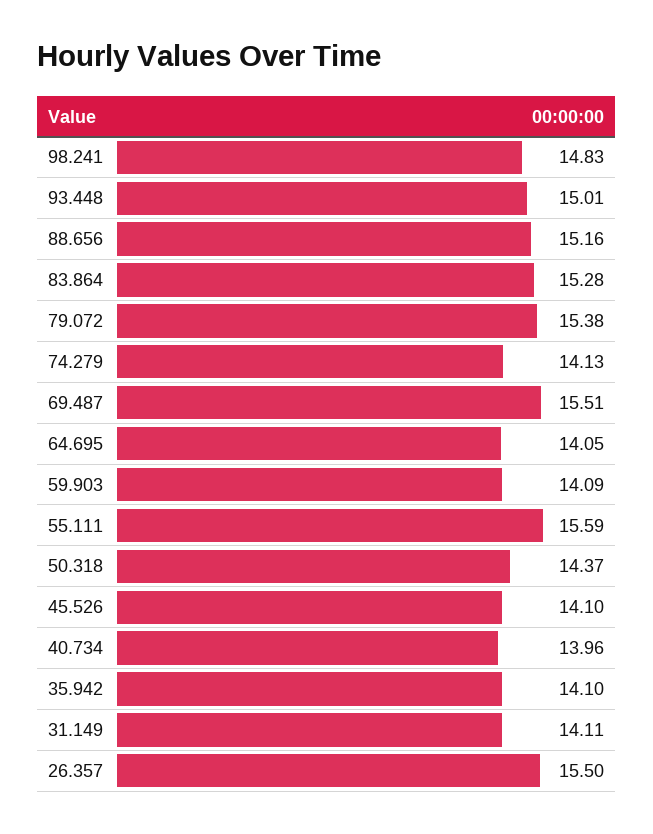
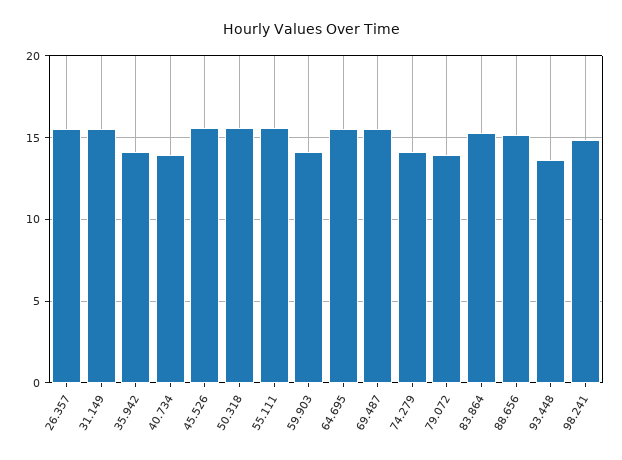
93.448: 15.01 -> 13.5
79.072: 15.38 -> 14
64.695: 14.05 -> 15.5
50.318: 14.37 -> 15.5
45.526: 14.1 -> 15.5
31.149: 14.11 -> 15.5

